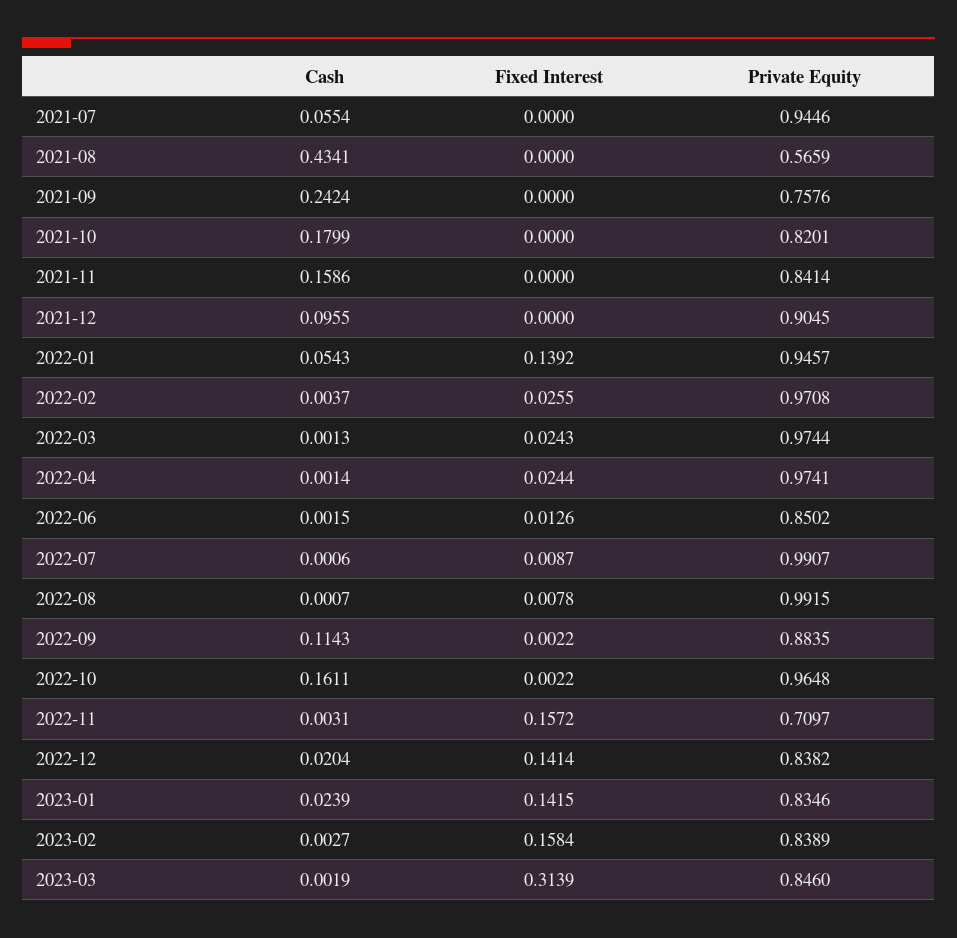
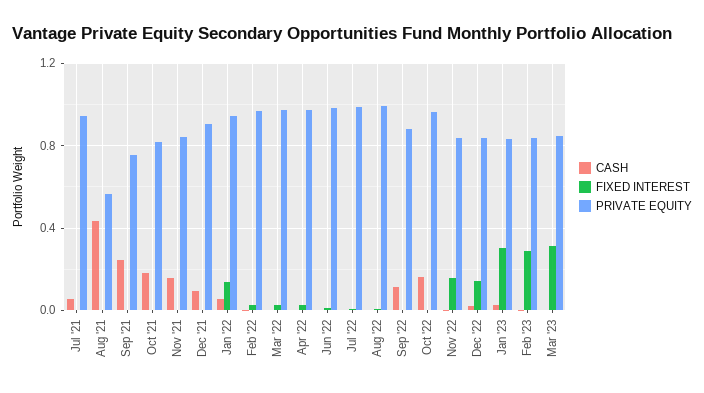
Private Equity, 2022-06: 0.8502 -> 1
Private Equity, 2022-11: 0.7097 -> 0.85
Fixed Interest, 2023-01: 0.1415 -> 0.3
Fixed Interest, 2023-02: 0.1584 -> 0.3

